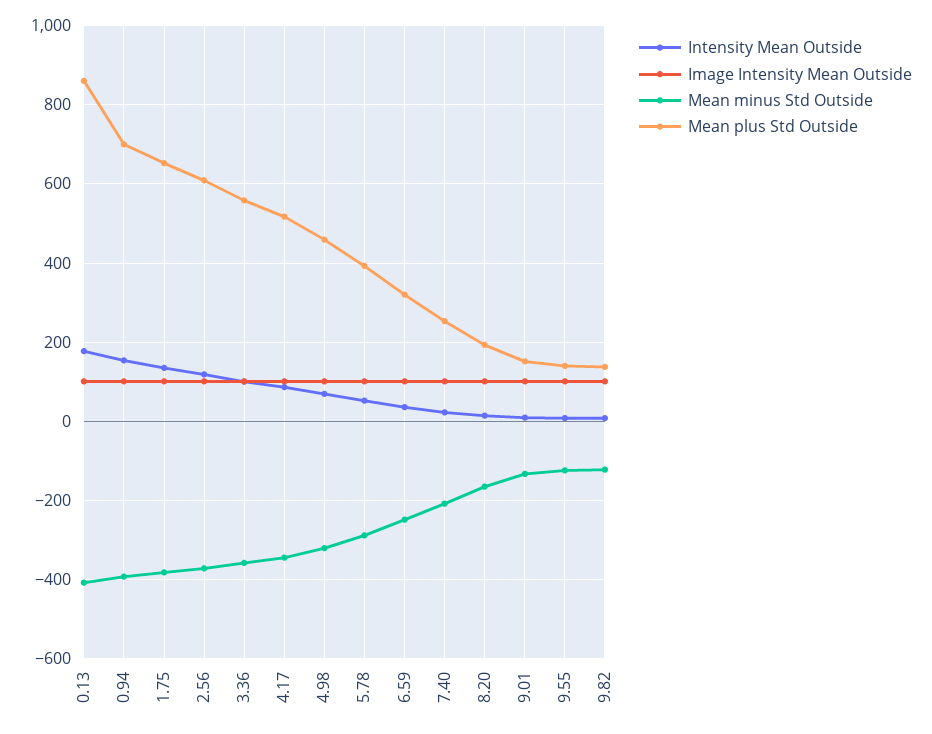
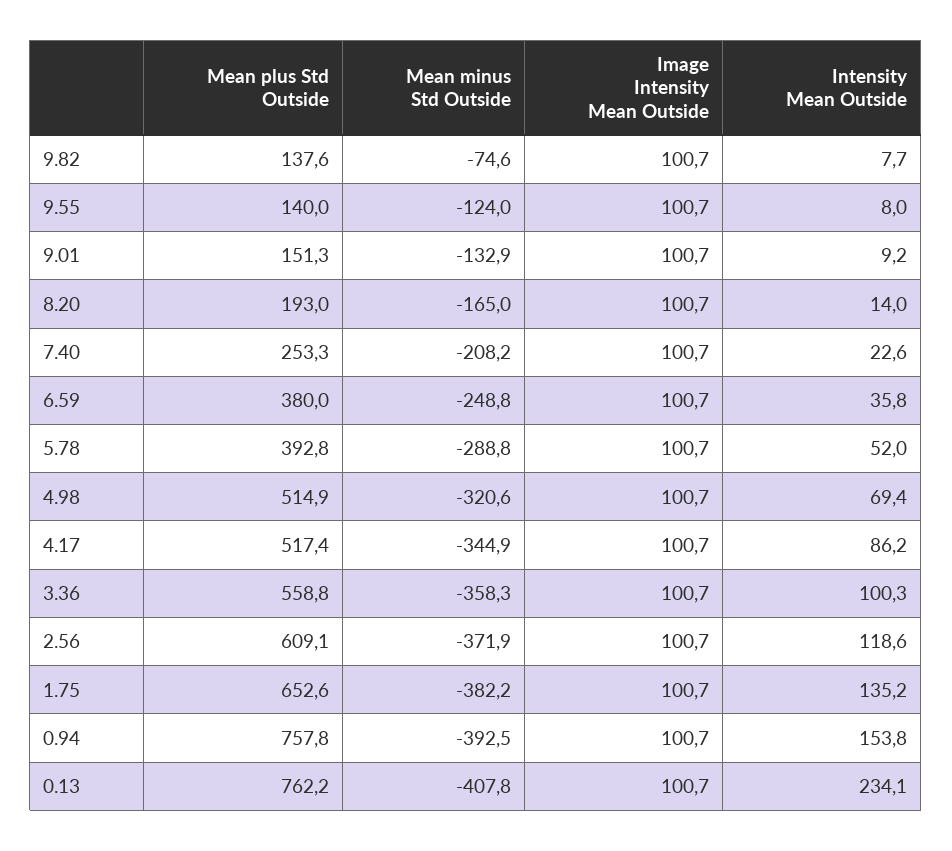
Intensity Mean Outside, 0.13: 180 -> 234.1
Mean plus Std Outside, 0.13: 860 -> 762.2
Mean plus Std Outside, 0.94: 700 -> 757.8
Mean plus Std Outside, 4.98: 460 -> 514.9
Mean plus Std Outside, 6.59: 320 -> 380
Mean minus Std Outside, 9.82: -120 -> -74.6

